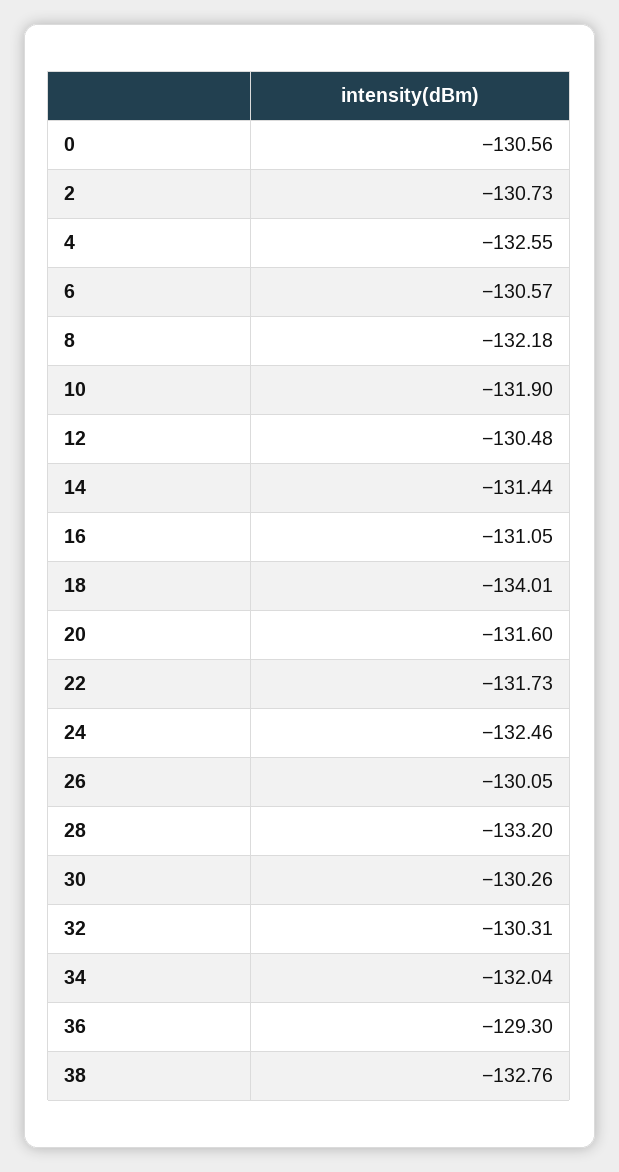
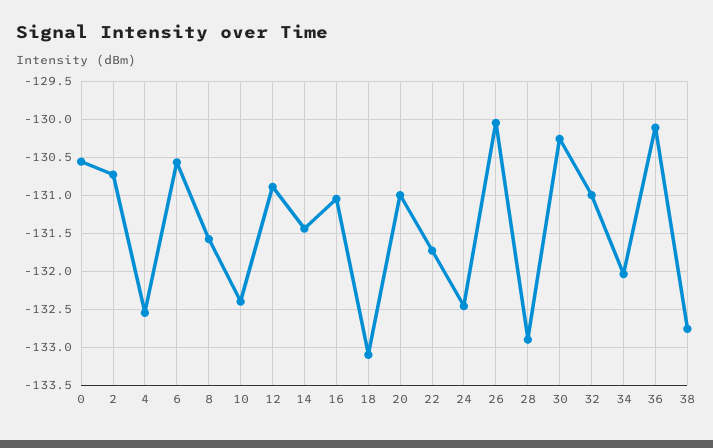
8: -132.18 -> -131.6
10: -131.9 -> -132.4
12: -130.48 -> -130.9
18: -134.01 -> -133.1
20: -131.6 -> -131
28: -133.2 -> -132.9
32: -130.31 -> -131
36: -129.3 -> -130.1

